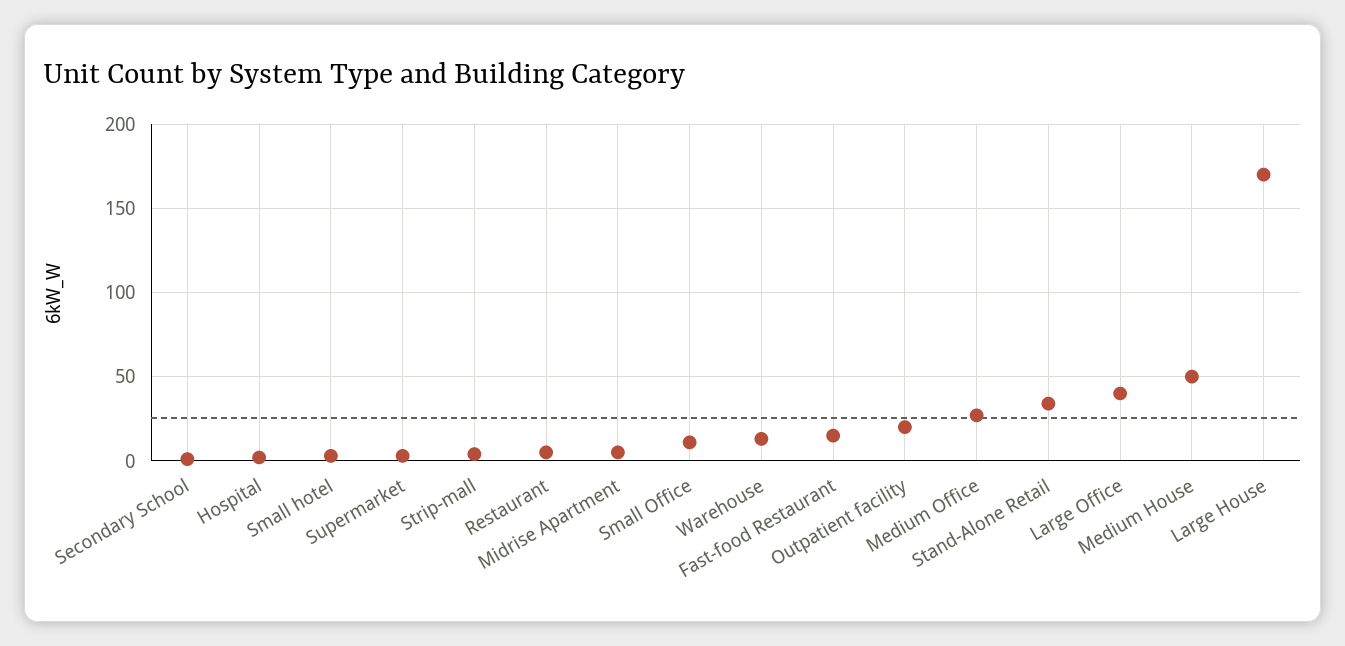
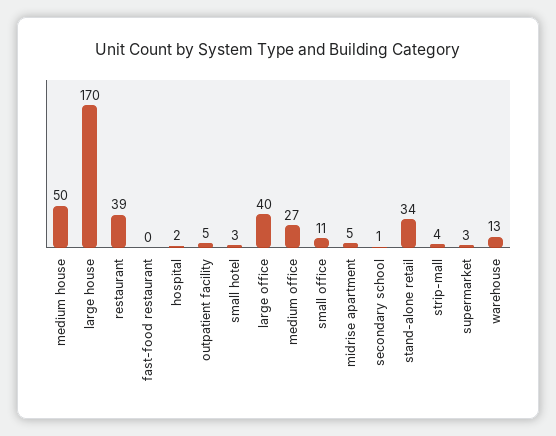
Restaurant: 5 -> 39
Fast-food Restaurant: 15 -> 0
Outpatient facility: 20 -> 5

